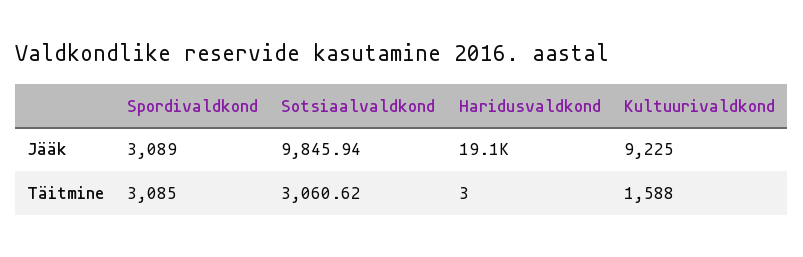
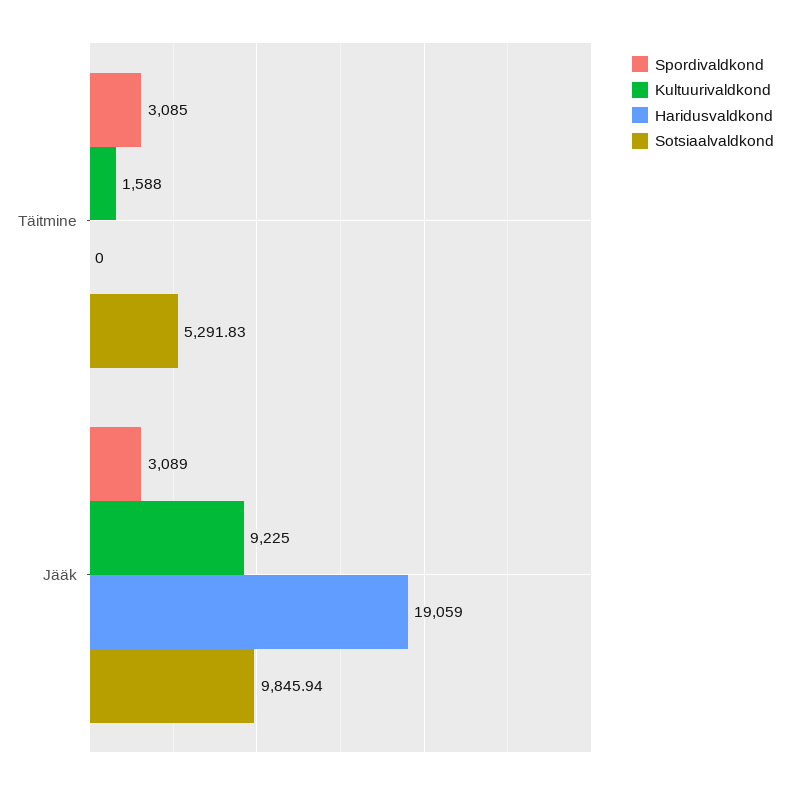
Sotsiaalvaldkond, Täitmine: 3060.62 -> 5291.83
Haridusvaldkond, Täitmine: 3 -> 0

